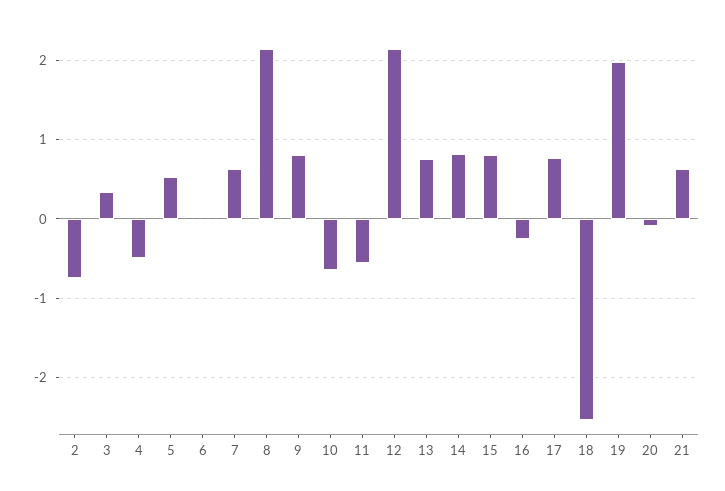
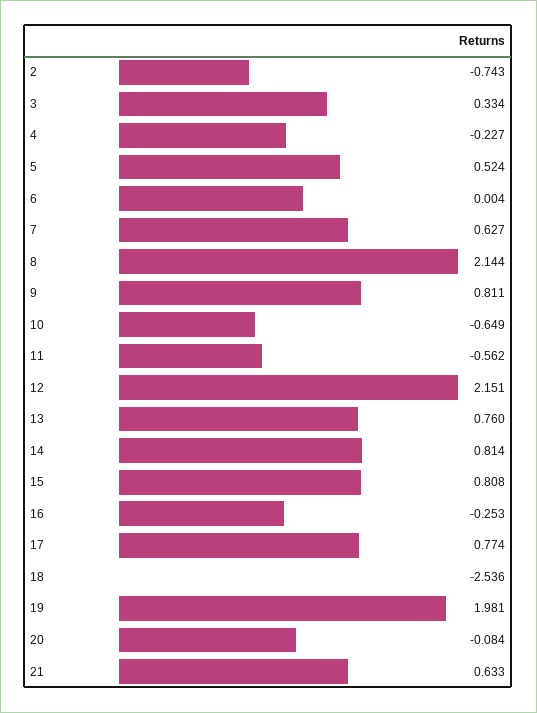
4: -0.5 -> -0.227

